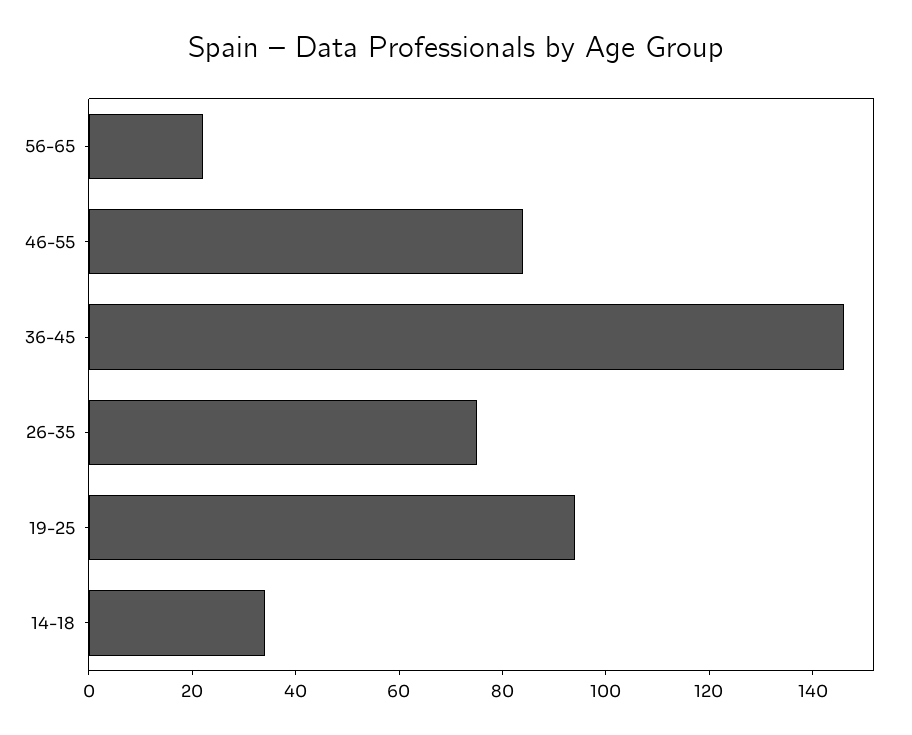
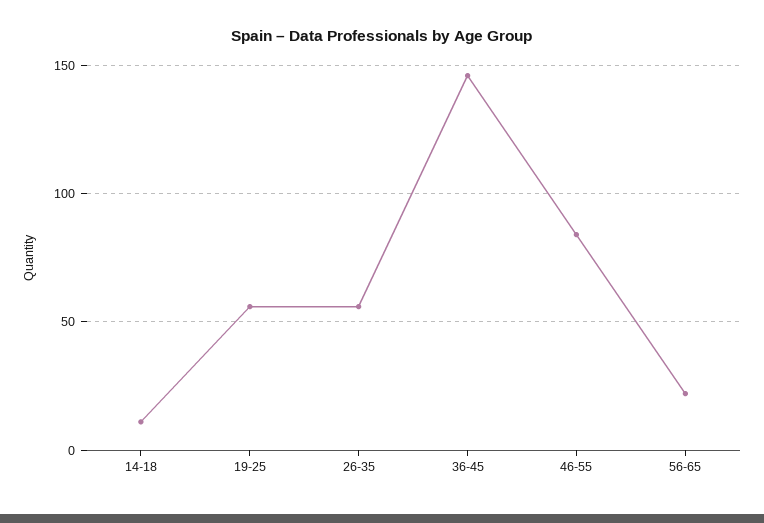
26-35: 75 -> 55
19-25: 95 -> 55
14-18: 35 -> 10

